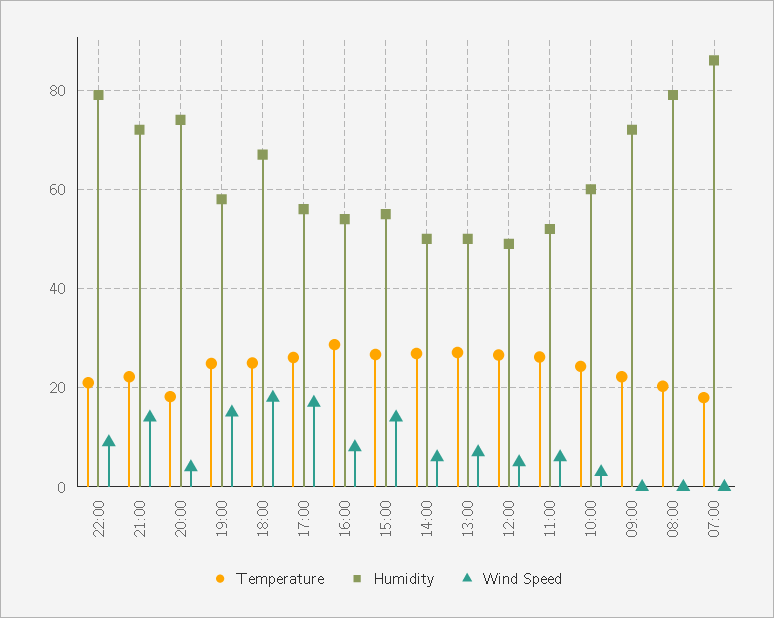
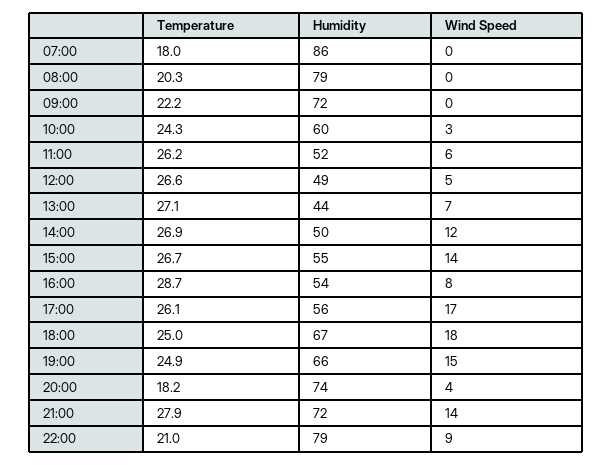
Temperature, 21:00: 22 -> 27.9
Humidity, 19:00: 58 -> 66
Wind Speed, 14:00: 6 -> 12
Humidity, 13:00: 50 -> 44

